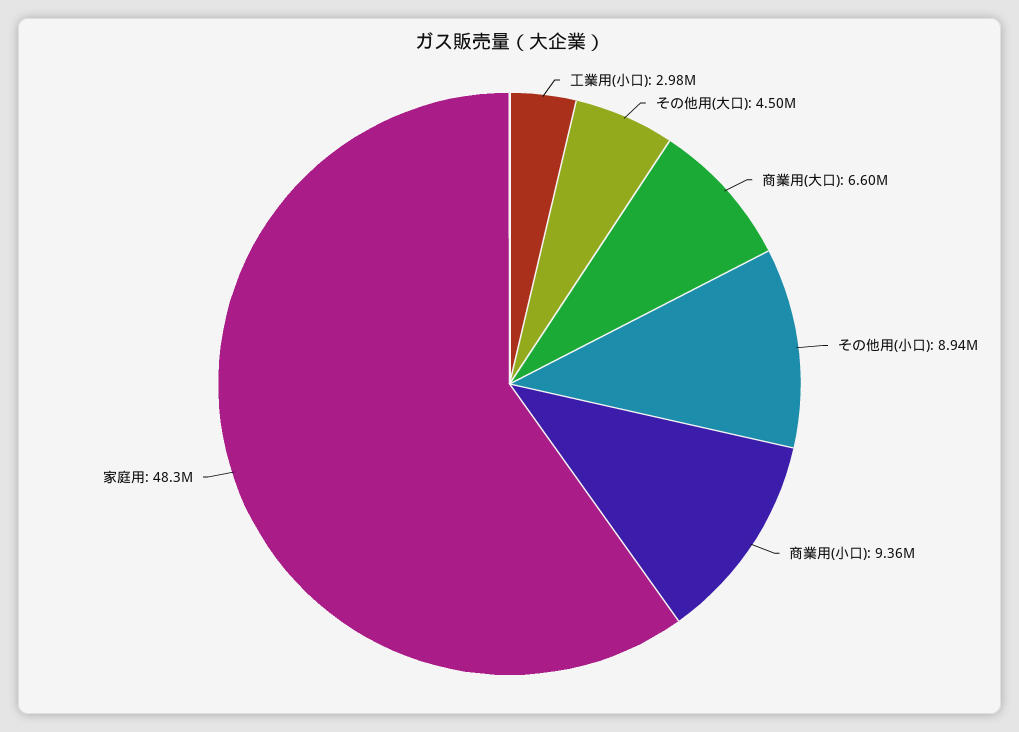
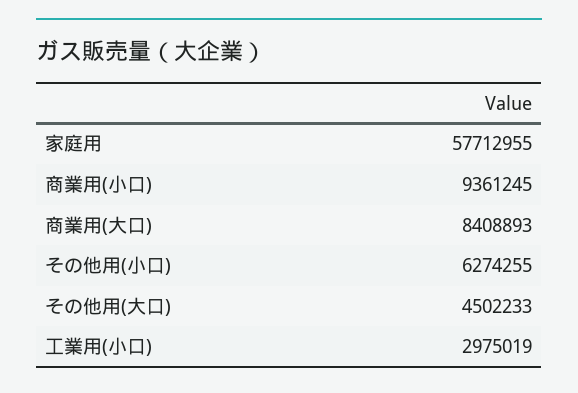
商業用(大口): 6600000 -> 8408893
その他用(小口): 8940000 -> 6274255
家庭用: 48300000 -> 57712955

